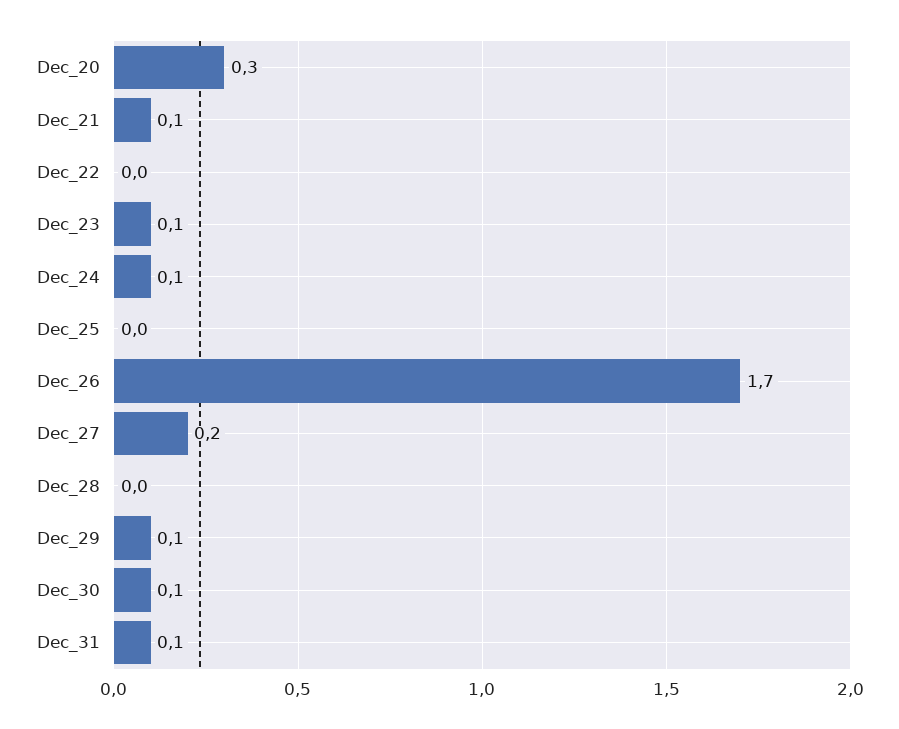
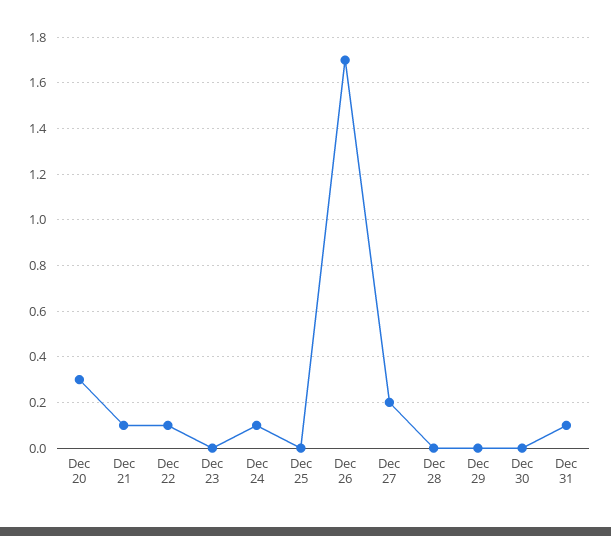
Dec_22: 0 -> 0.1
Dec_23: 0.1 -> 0
Dec_29: 0.1 -> 0
Dec_30: 0.1 -> 0

